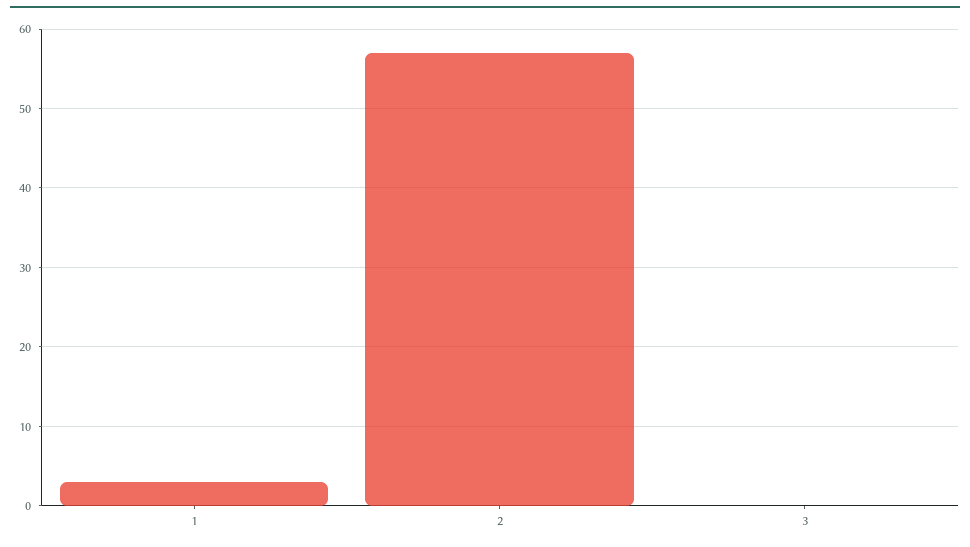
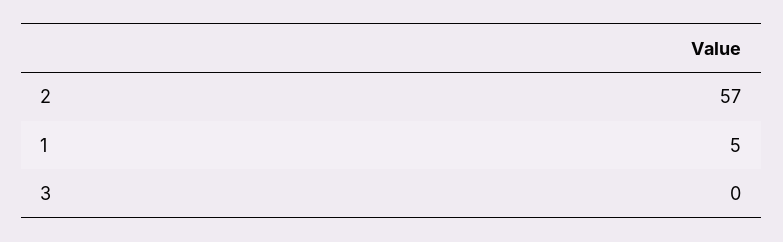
1: 3 -> 5

